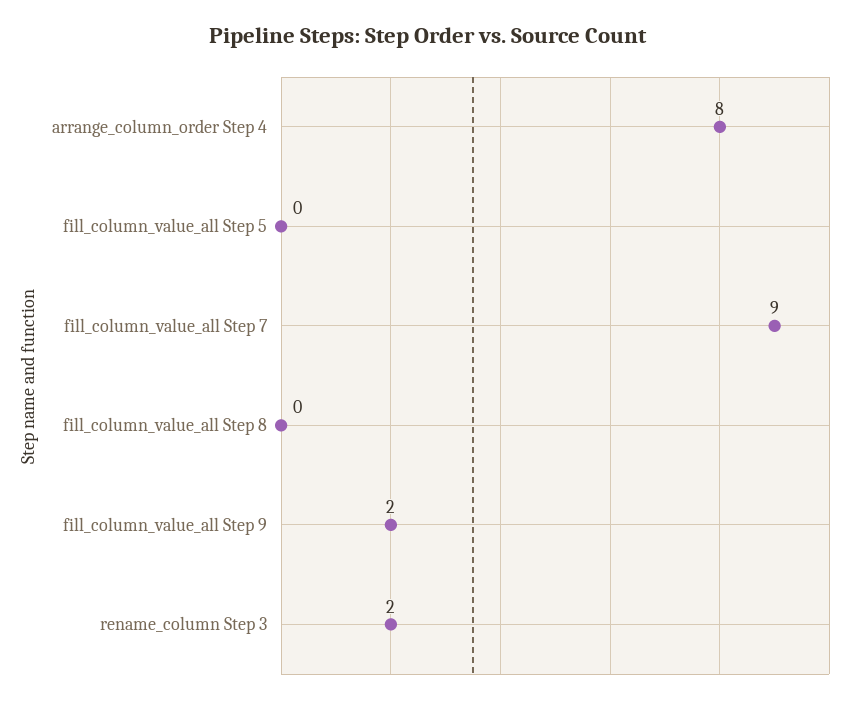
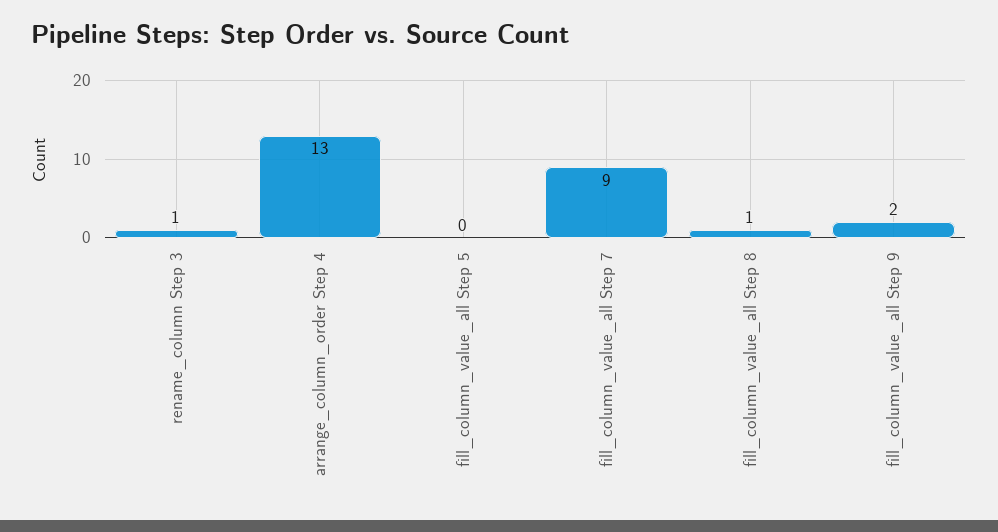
arrange_column_order Step 4: 8 -> 13
fill_column_value_all Step 8: 0 -> 1
rename_column Step 3: 2 -> 1

